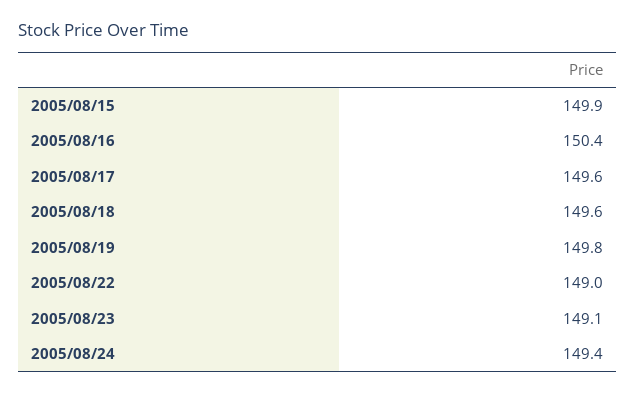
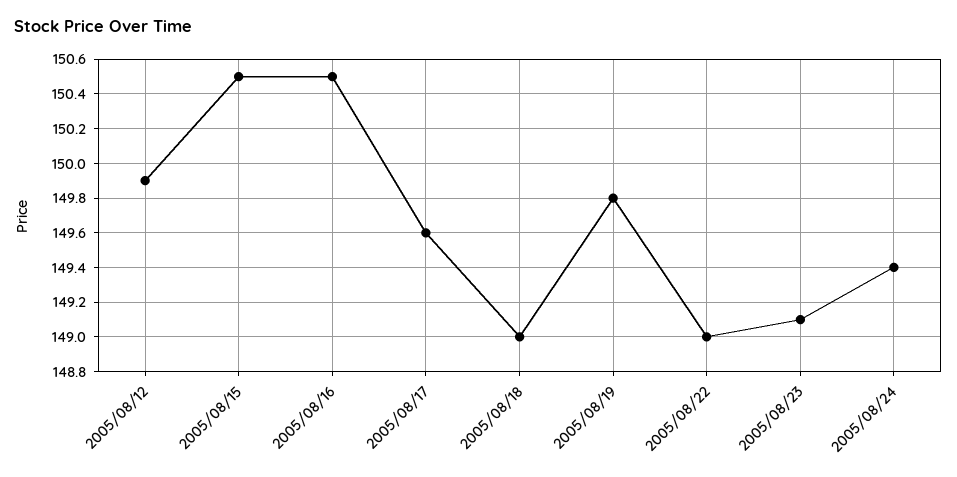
2005/08/15: 149.9 -> 150.5
2005/08/16: 150.4 -> 150.5
2005/08/18: 149.6 -> 149
2005/08/12: none -> 149.9

